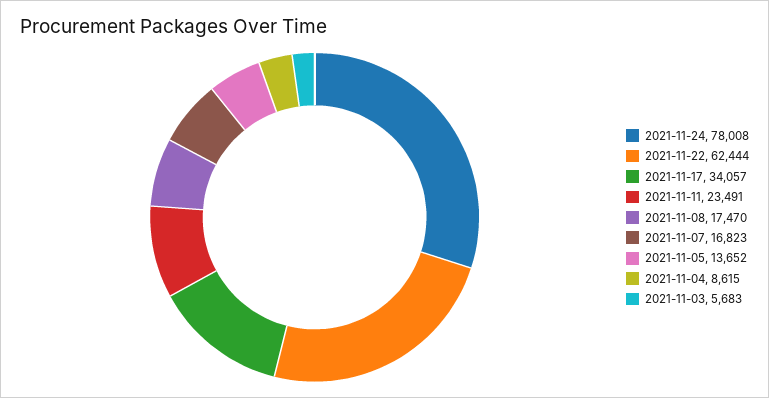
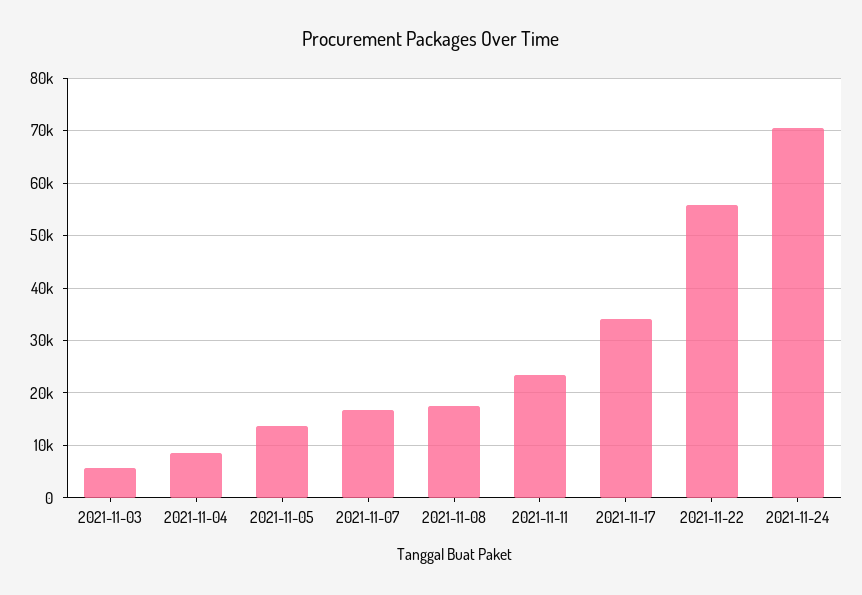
2021-11-24: 78008 -> 70000
2021-11-22: 62444 -> 56000

